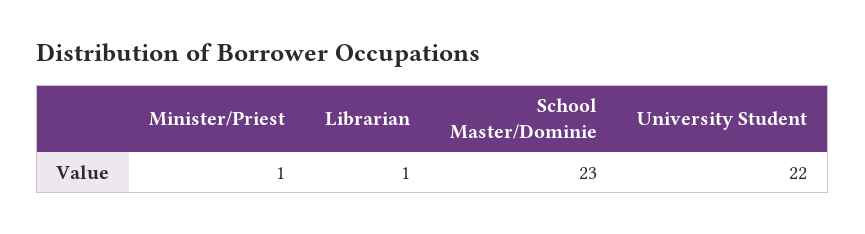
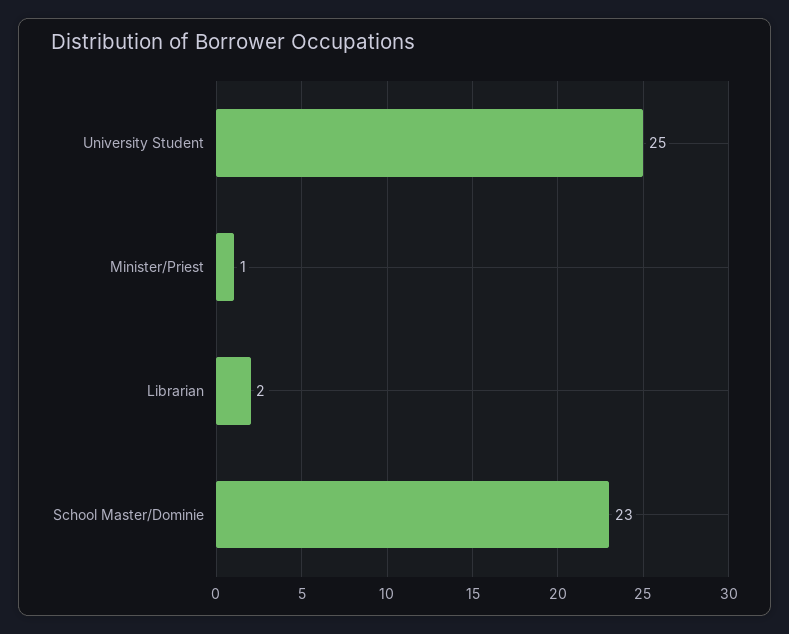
Librarian: 1 -> 2
University Student: 22 -> 25

